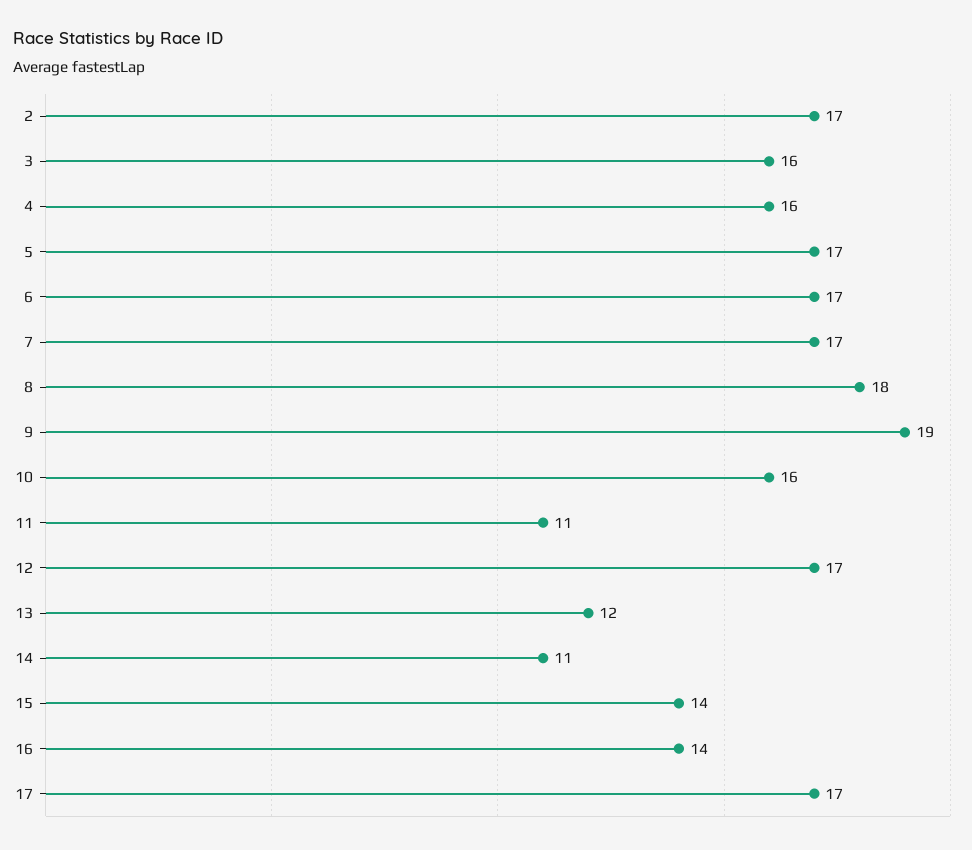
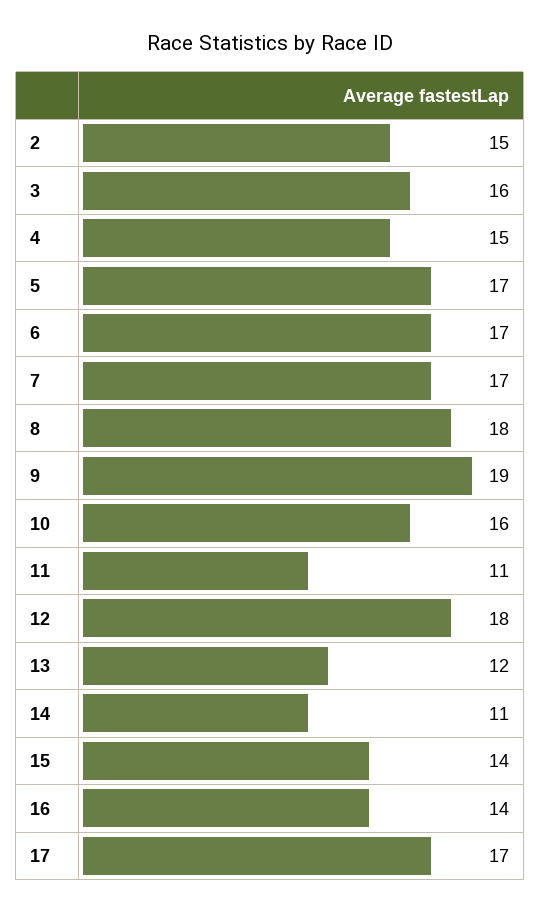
2: 17 -> 15
4: 16 -> 15
12: 17 -> 18

